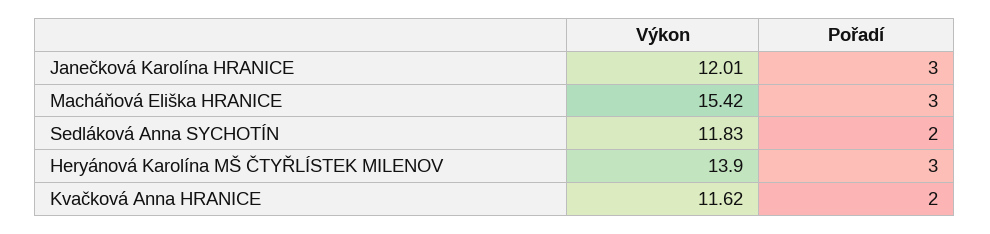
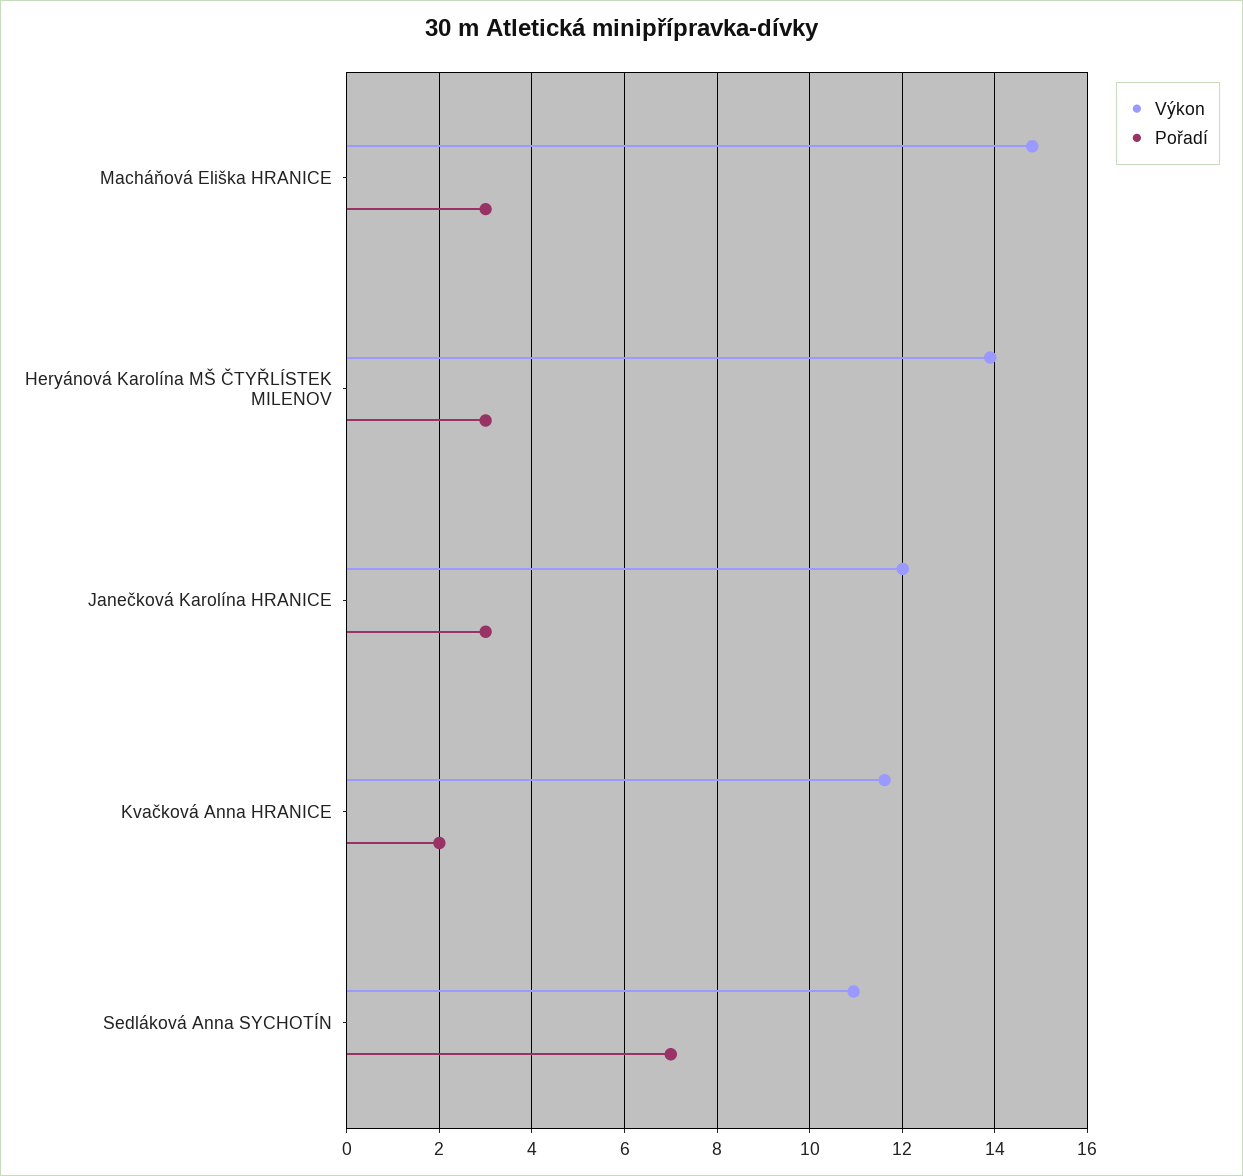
Výkon, Macháňová Eliška HRANICE: 15.42 -> 14.8
Výkon, Sedláková Anna SYCHOTÍN: 11.83 -> 11
Pořadí, Sedláková Anna SYCHOTÍN: 2 -> 7

